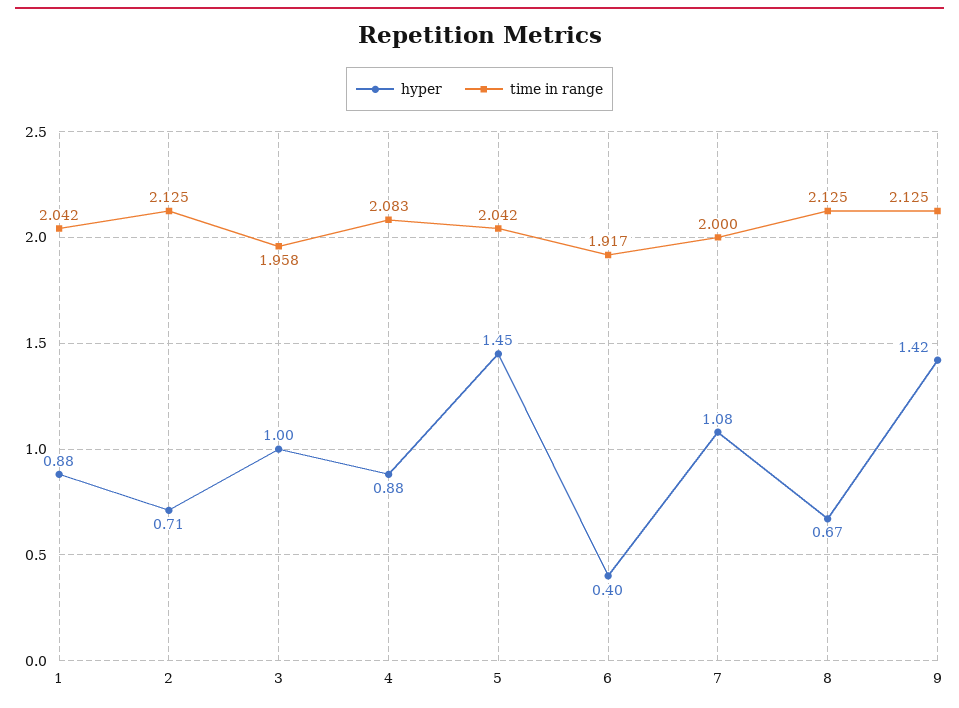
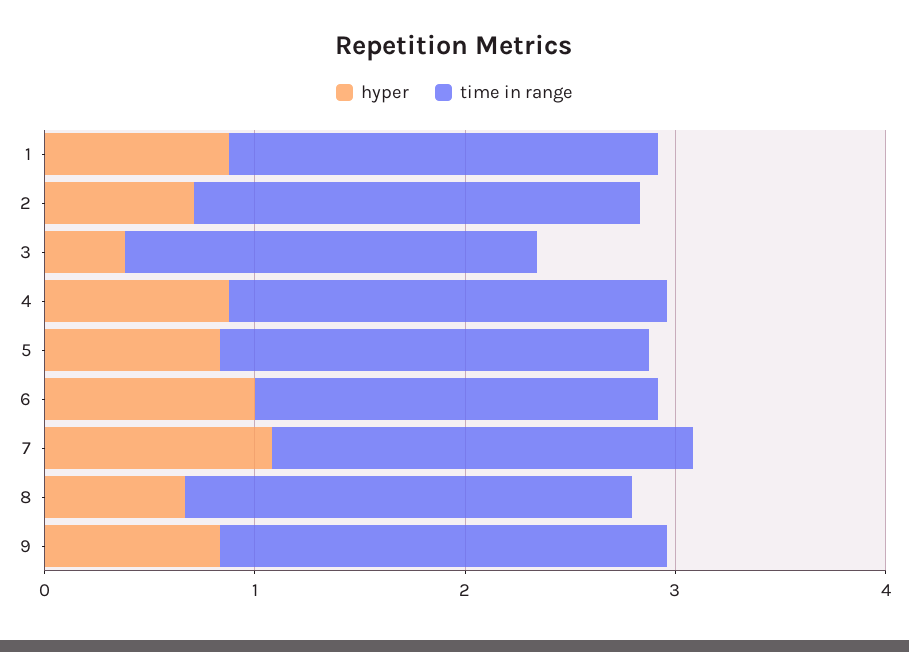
hyper, 3: 1 -> 0.4
hyper, 5: 1.45 -> 0.8
hyper, 6: 0.4 -> 1
hyper, 9: 1.42 -> 0.8

